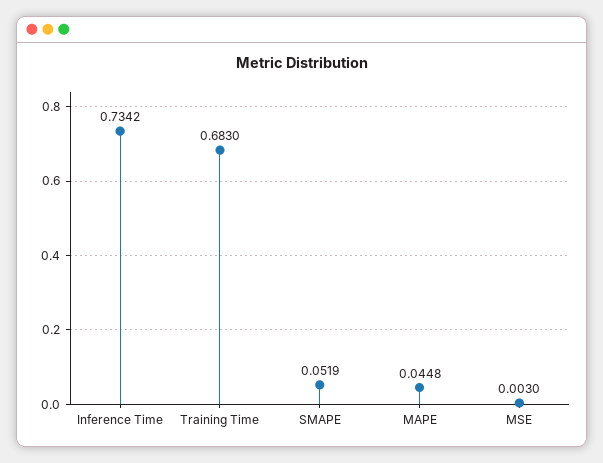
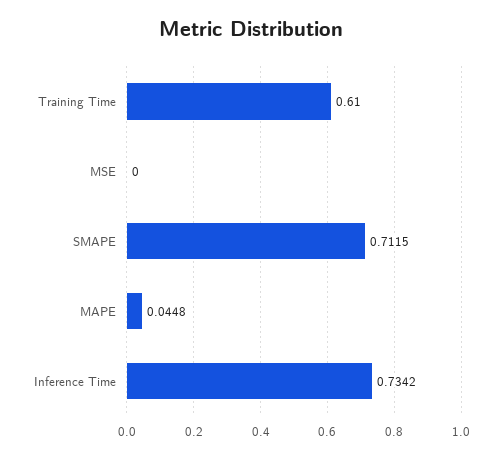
Training Time: 0.683 -> 0.61
SMAPE: 0.0519 -> 0.7115
MSE: 0.003 -> 0

